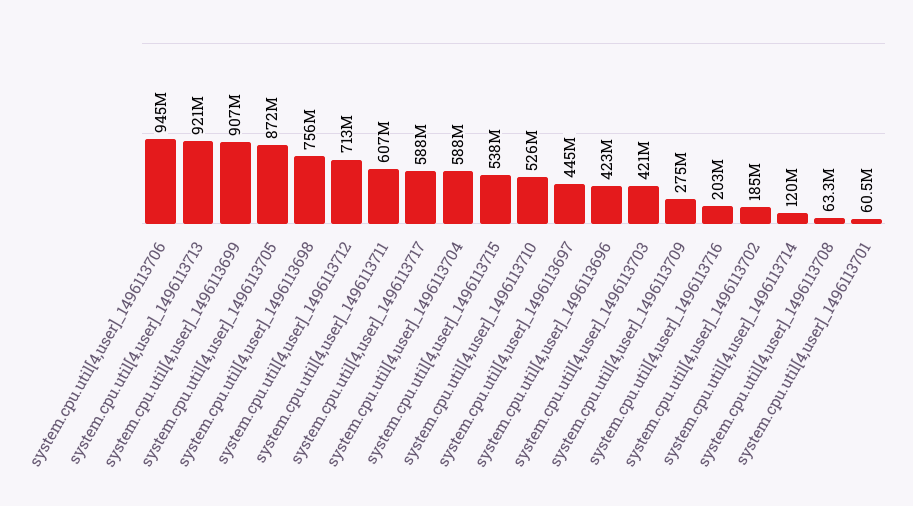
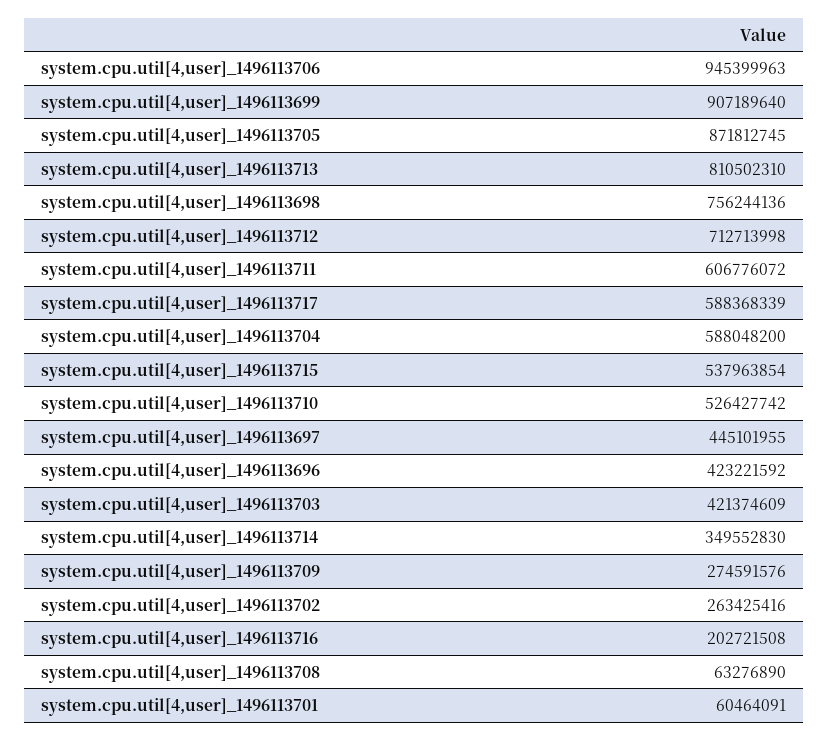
system.cpu.util[4,user]_1496113713: 921000000 -> 810502310
system.cpu.util[4,user]_1496113702: 185000000 -> 263425416
system.cpu.util[4,user]_1496113714: 120000000 -> 349552830

